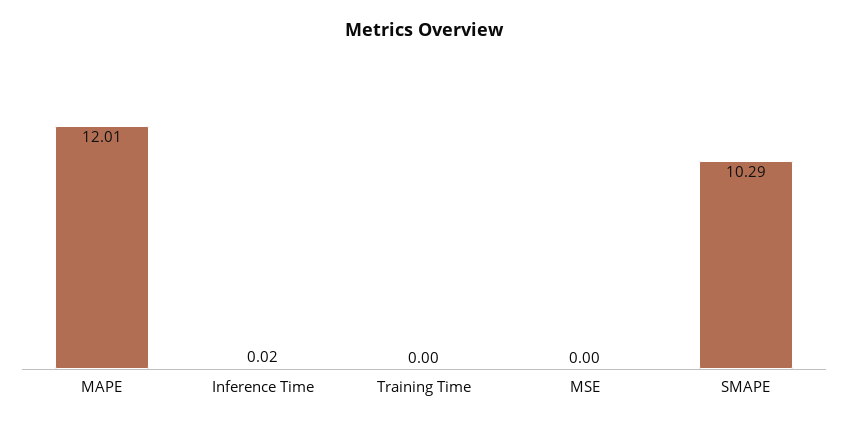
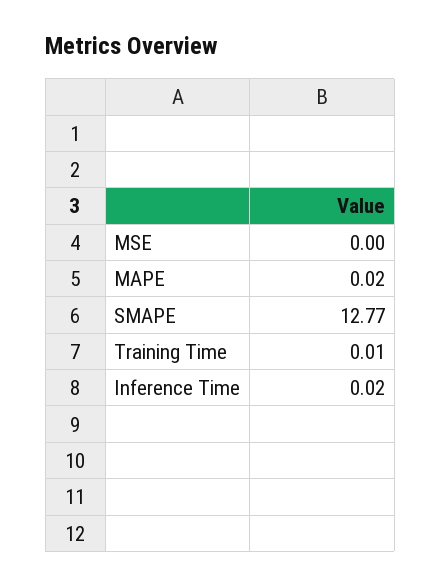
MAPE: 12.01 -> 0.02
Training Time: 0 -> 0.01
SMAPE: 10.29 -> 12.77

